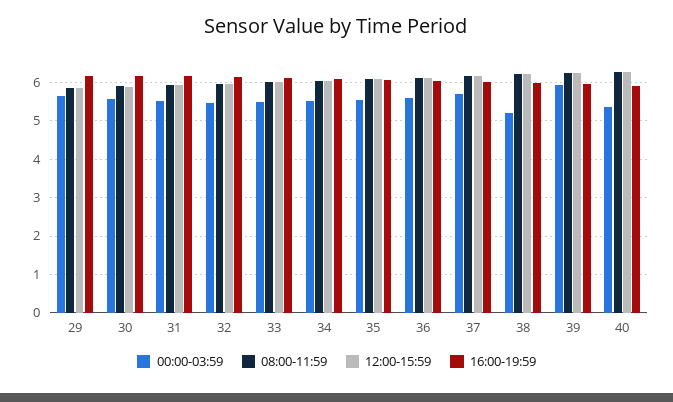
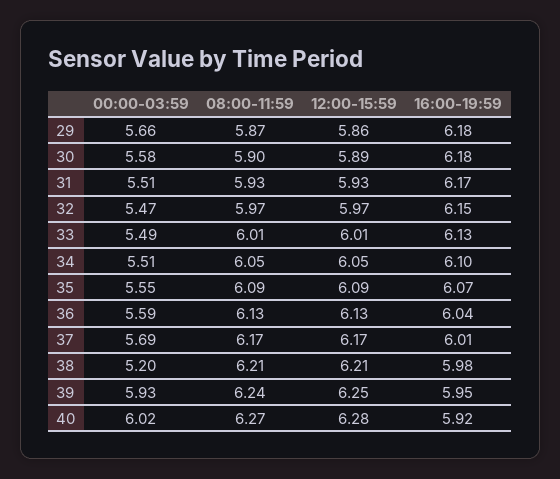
00:00-03:59, 40: 5.4 -> 6.02

